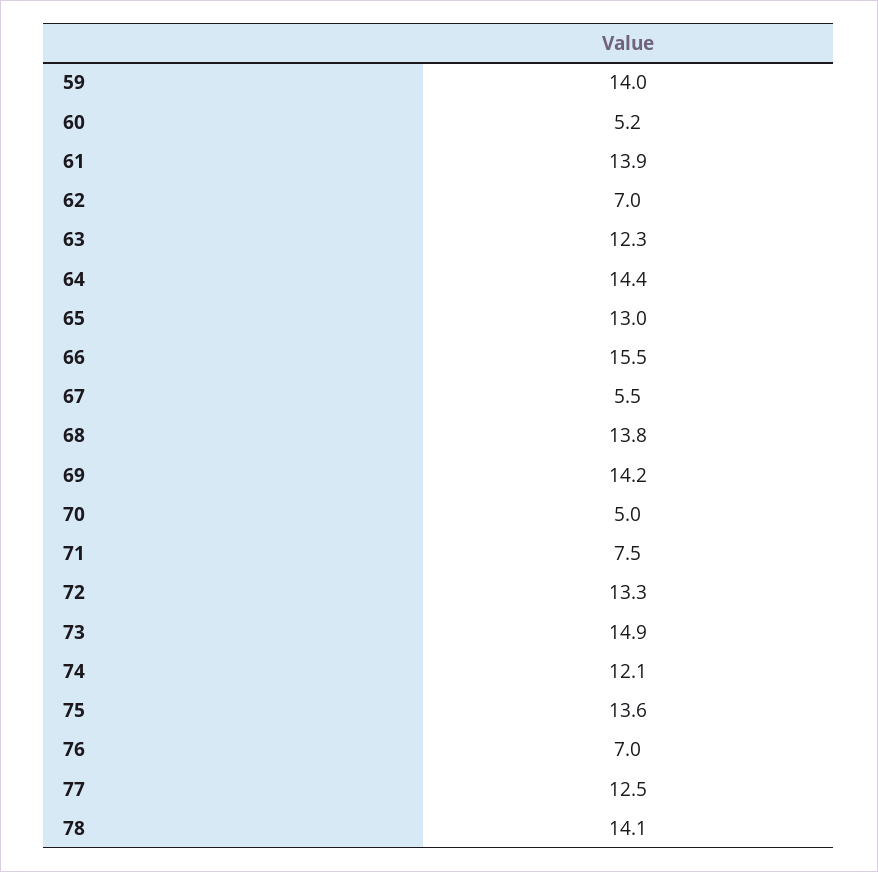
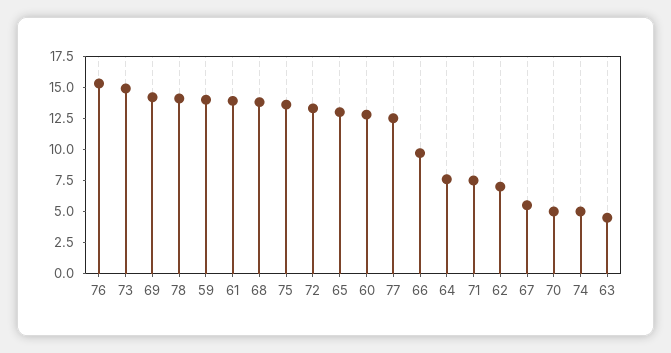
60: 5.2 -> 12.5
63: 12.3 -> 5
64: 14.4 -> 7.5
66: 15.5 -> 10
74: 12.1 -> 5
76: 7 -> 15

